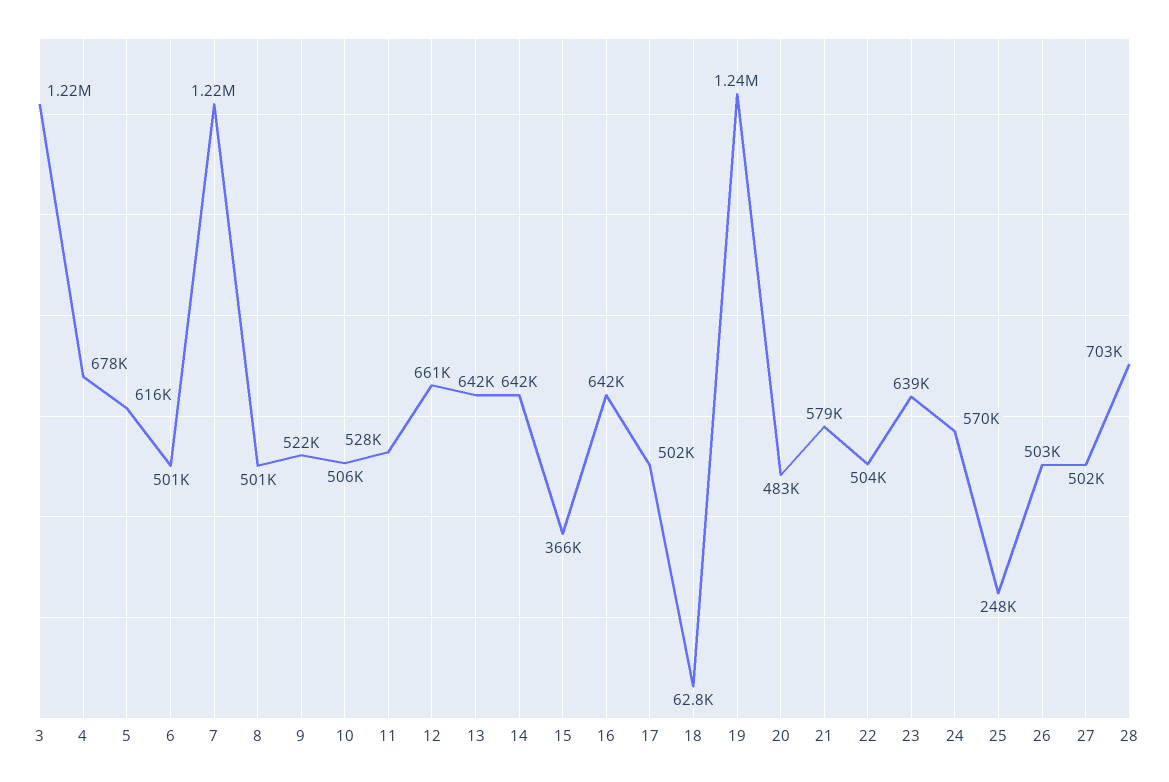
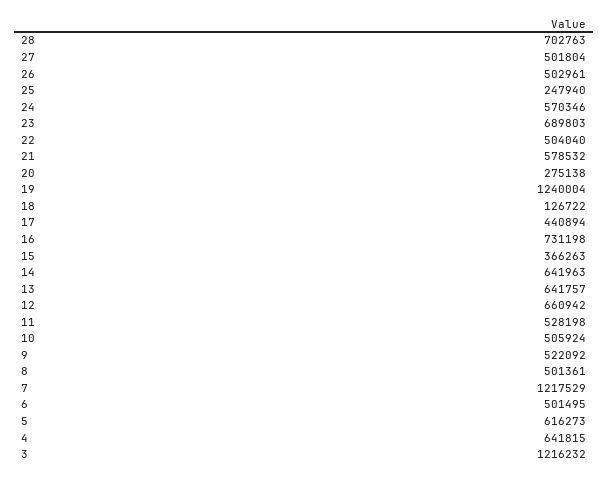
4: 678000 -> 641815
16: 642000 -> 731198
17: 502000 -> 440894
18: 62800 -> 126722
20: 483000 -> 275138
23: 639000 -> 689803

